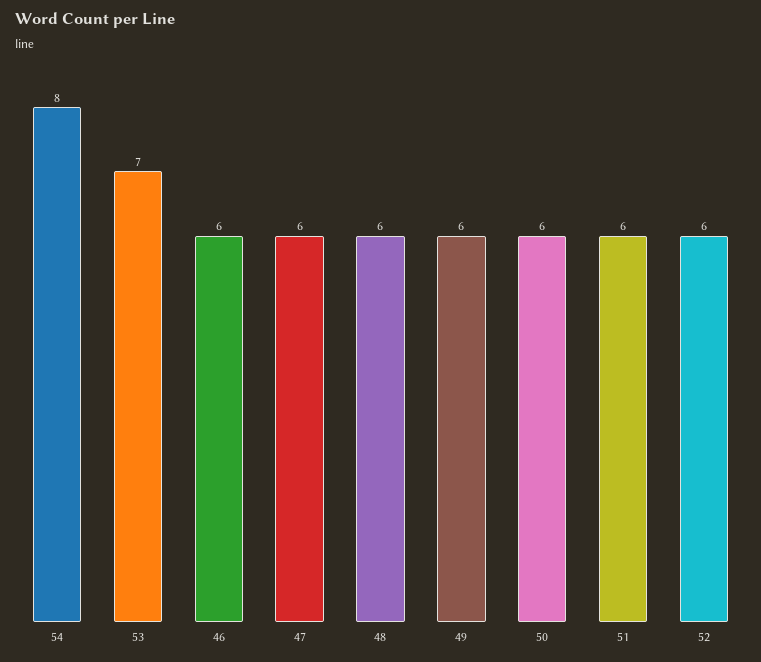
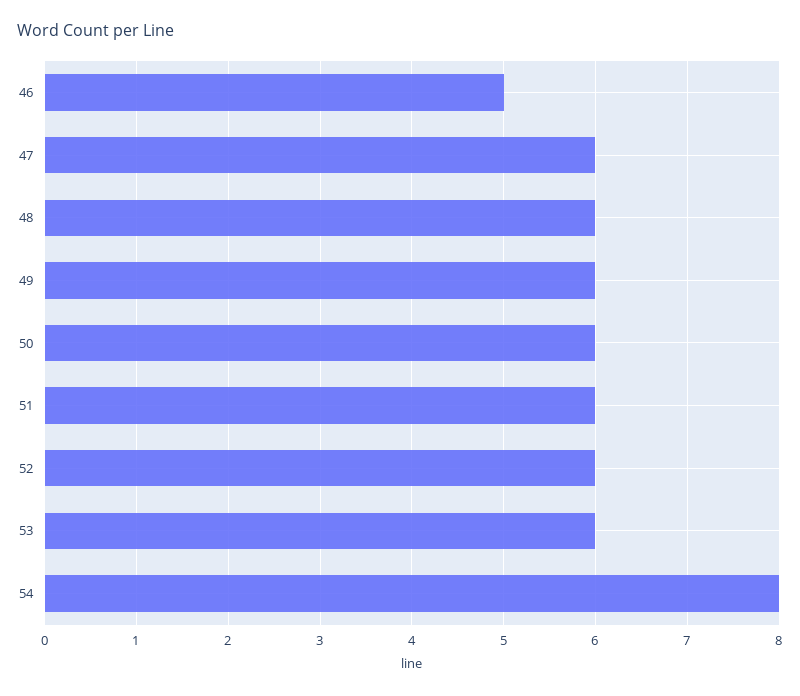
53: 7 -> 6
46: 6 -> 5

